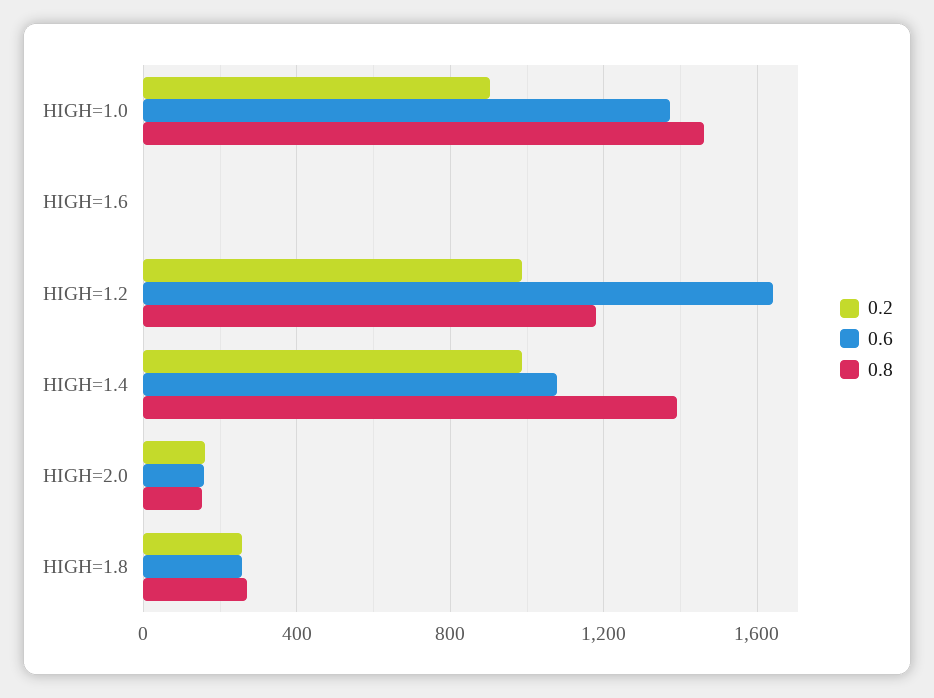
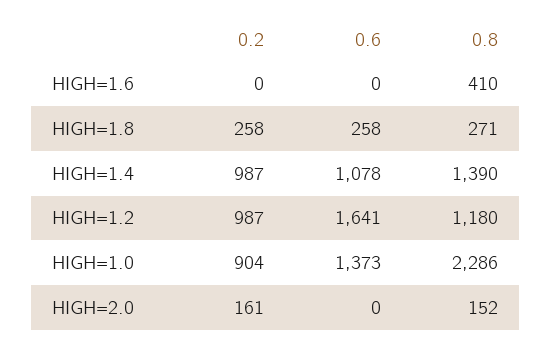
0.8, HIGH=1.0: 1450 -> 2286
0.8, HIGH=1.6: 0 -> 410
0.6, HIGH=2.0: 150 -> 0

